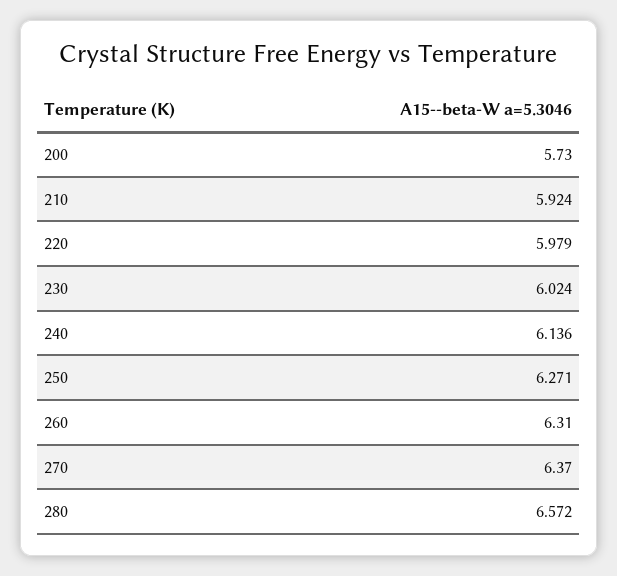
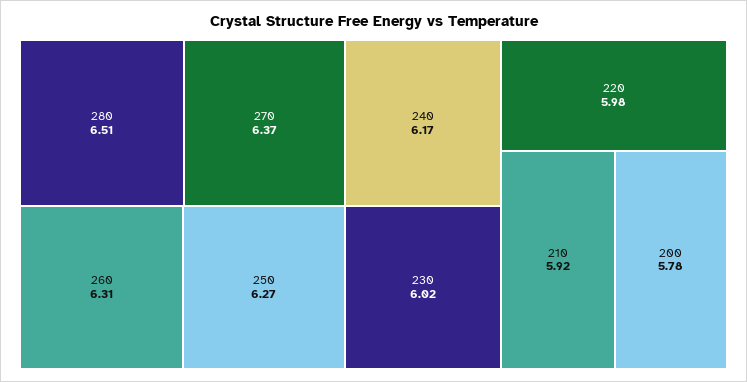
200: 5.73 -> 5.78
240: 6.136 -> 6.17
280: 6.572 -> 6.51

